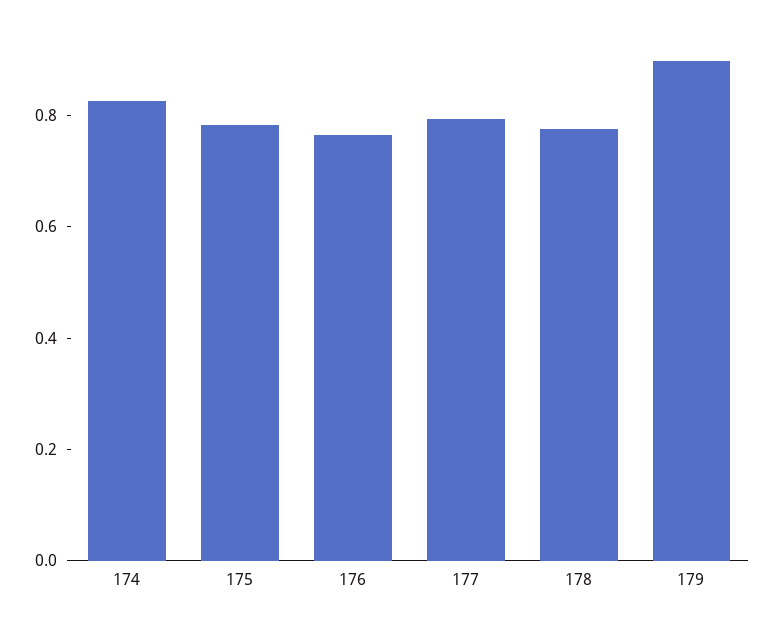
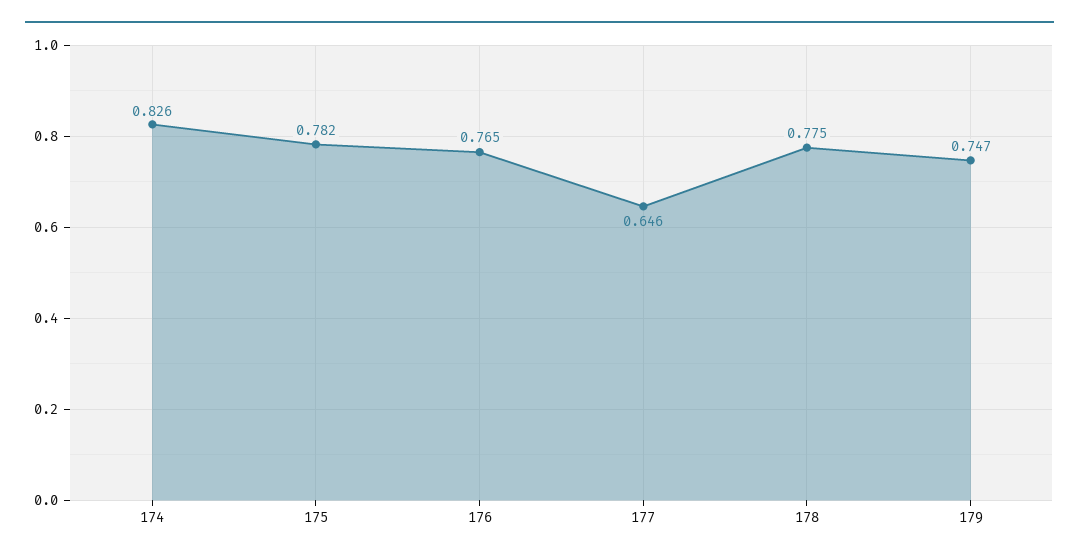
177: 0.8 -> 0.646
179: 0.9 -> 0.747

